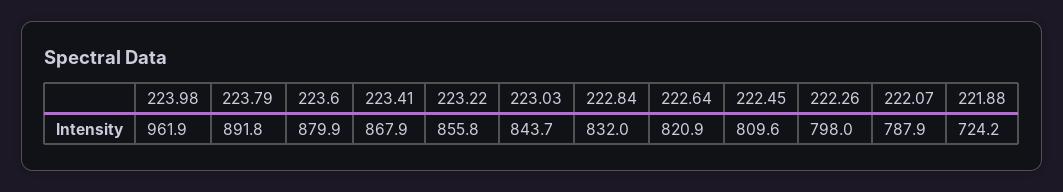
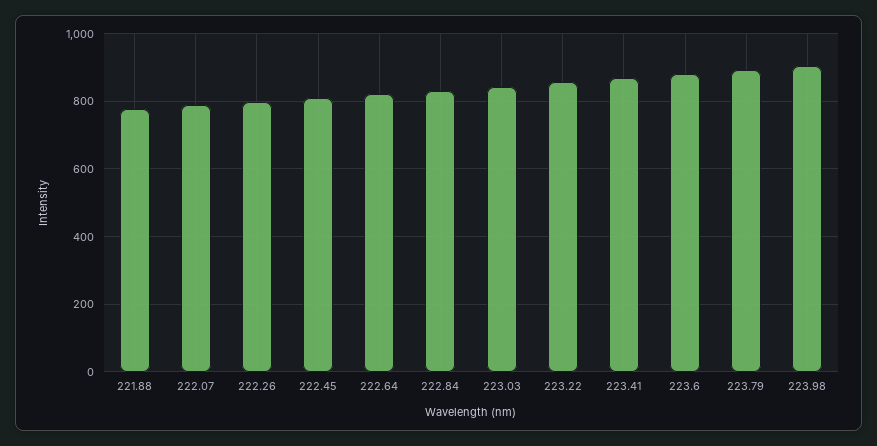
223.98: 961.9 -> 900
221.88: 724.2 -> 780

